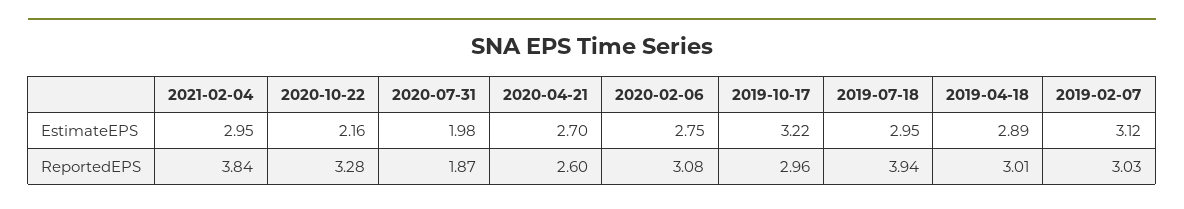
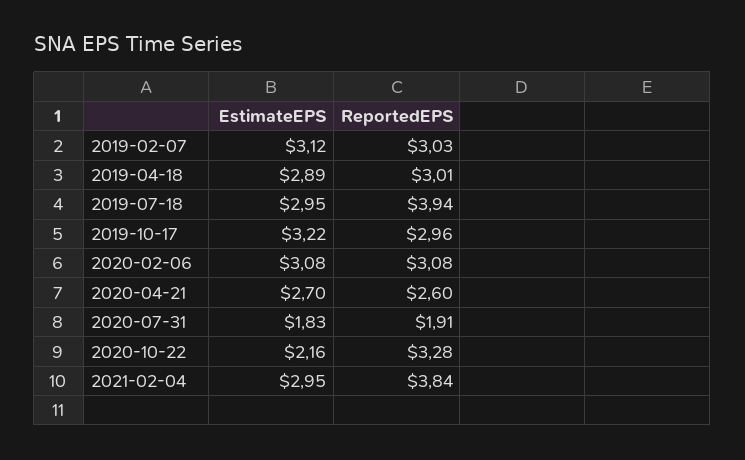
2020-07-31, EstimateEPS: 1.98 -> 1.83
2020-02-06, EstimateEPS: 2.75 -> 3.08
2020-07-31, ReportedEPS: 1.87 -> 1.91

